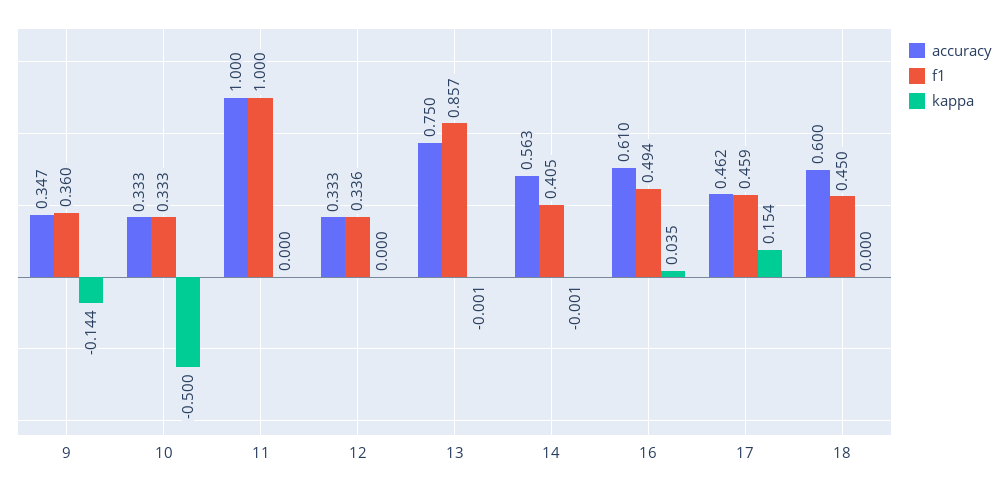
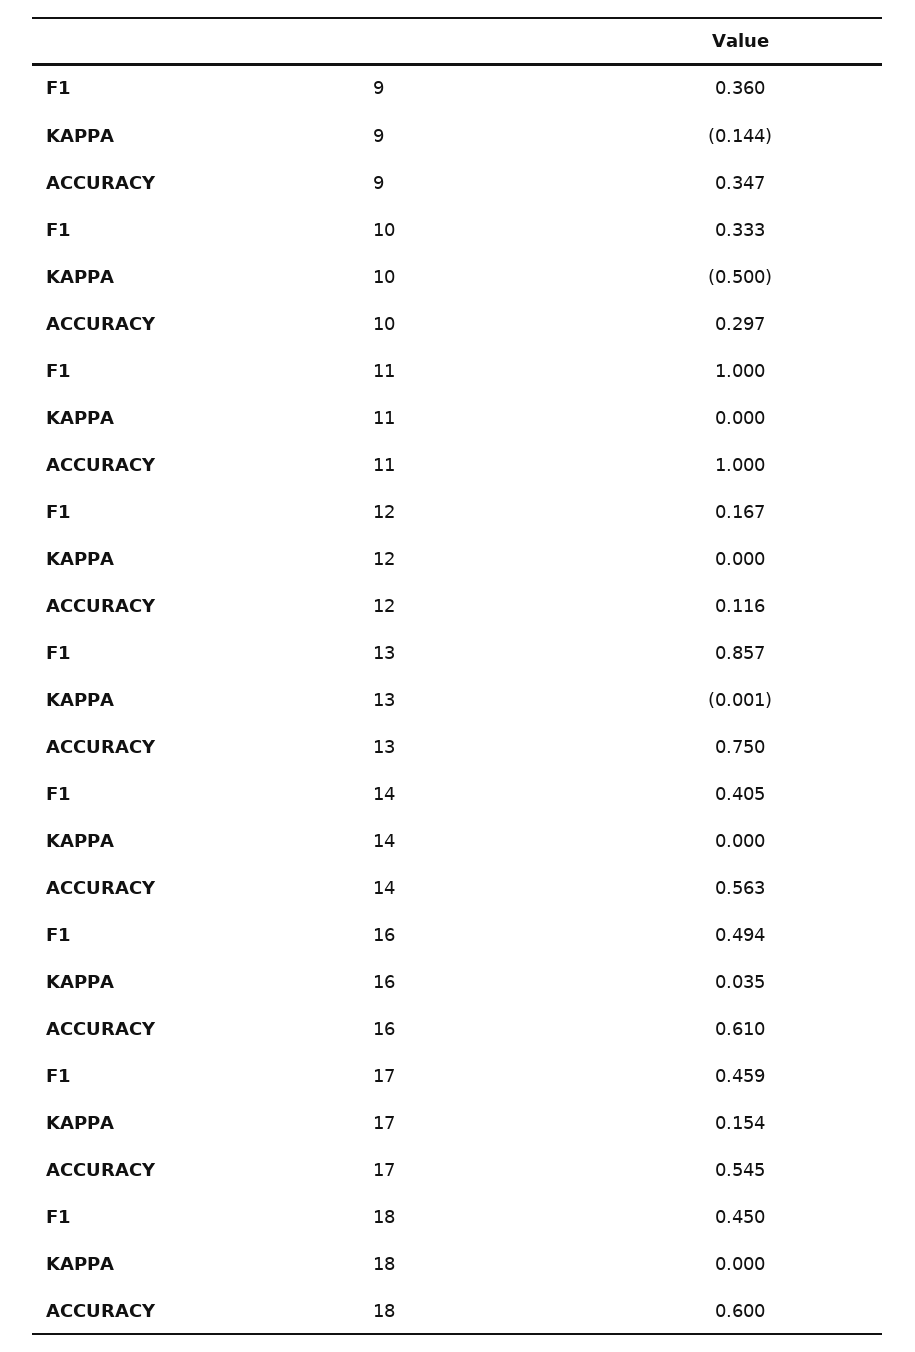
accuracy, 10: 0.333 -> 0.297
accuracy, 12: 0.333 -> 0.116
f1, 12: 0.336 -> 0.167
kappa, 14: -0.001 -> 0
accuracy, 17: 0.462 -> 0.545

